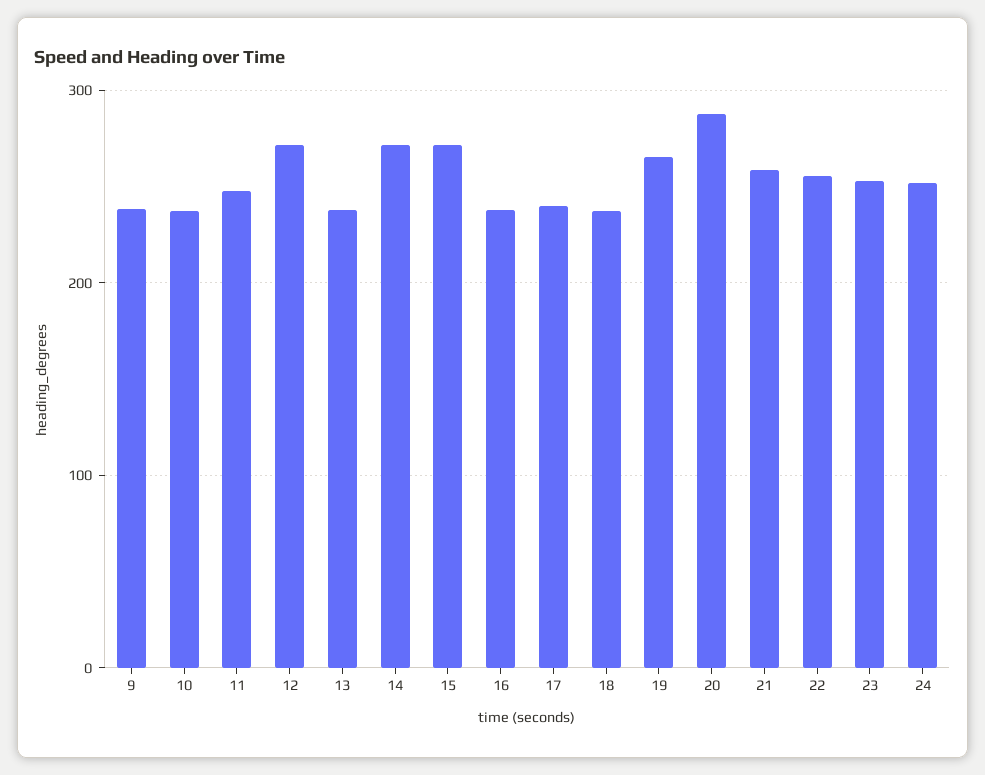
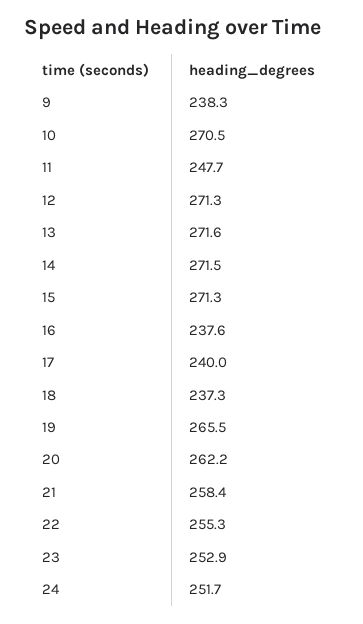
10: 240 -> 270.5
13: 240 -> 271.6
20: 290 -> 262.2

